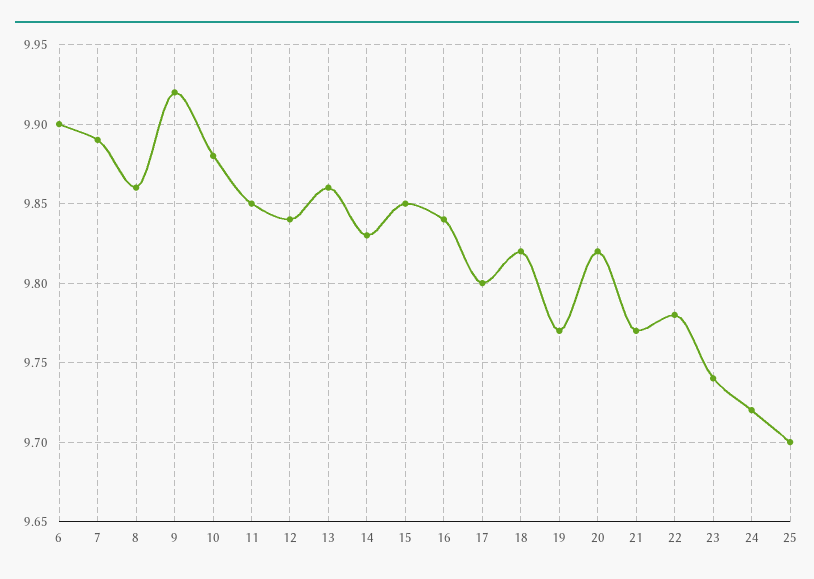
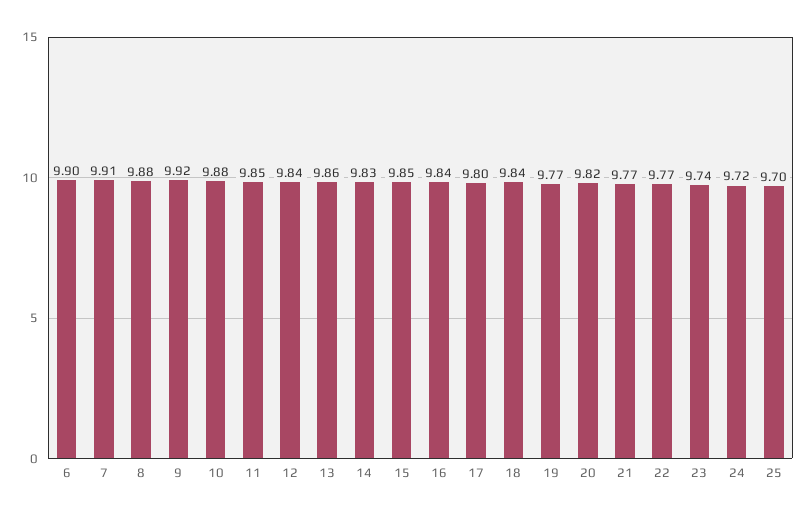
7: 9.89 -> 9.91
8: 9.86 -> 9.88
18: 9.82 -> 9.84
22: 9.78 -> 9.77

